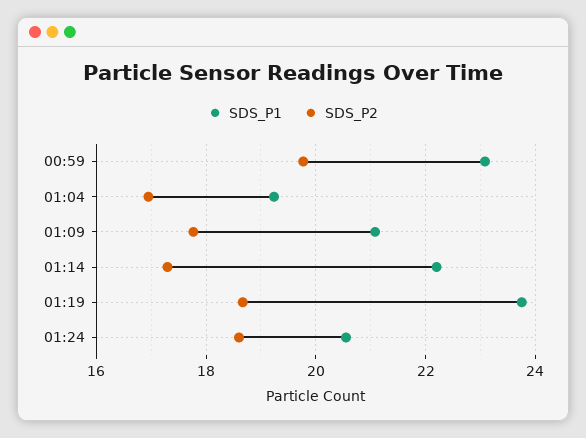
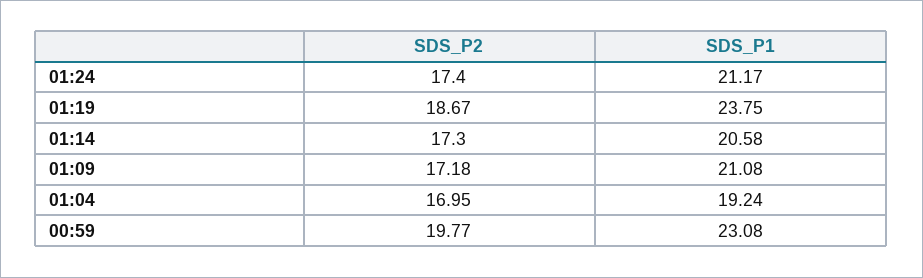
SDS_P2, 01:09: 17.8 -> 17.18
SDS_P1, 01:14: 22.2 -> 20.58
SDS_P1, 01:24: 20.6 -> 21.17
SDS_P2, 01:24: 18.6 -> 17.4

